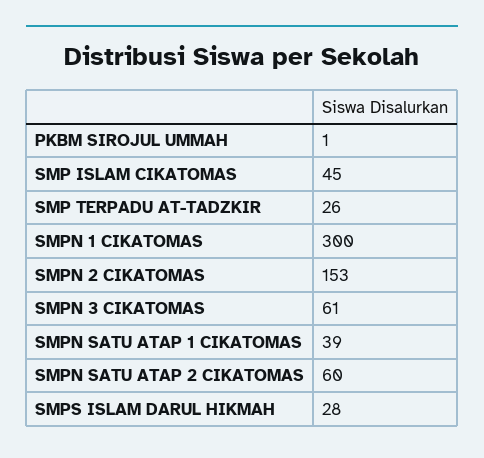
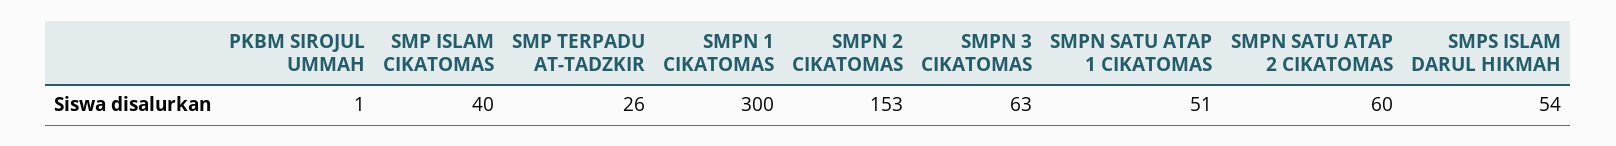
SMP ISLAM CIKATOMAS: 45 -> 40
SMPN 3 CIKATOMAS: 61 -> 63
SMPN SATU ATAP 1 CIKATOMAS: 39 -> 51
SMPS ISLAM DARUL HIKMAH: 28 -> 54

